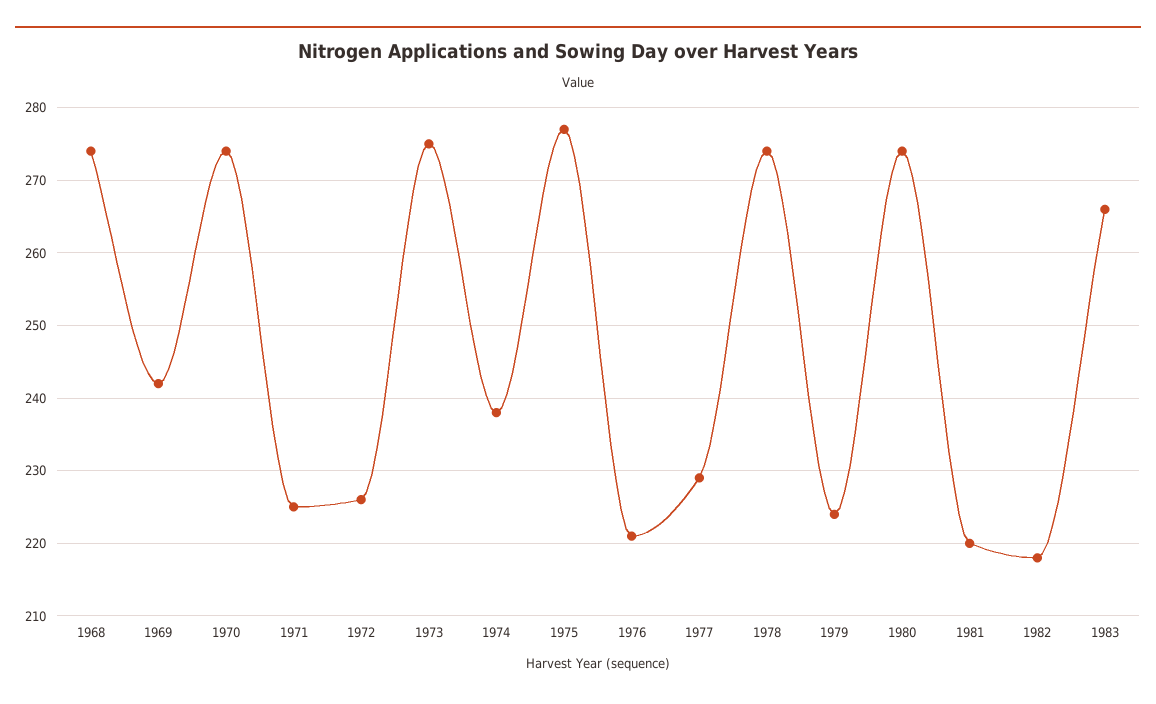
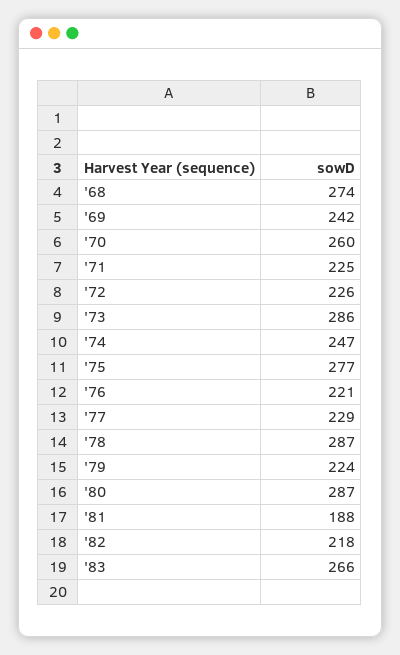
1970: 274 -> 260
1973: 275 -> 286
1974: 238 -> 247
1978: 274 -> 287
1980: 274 -> 287
1981: 220 -> 188

